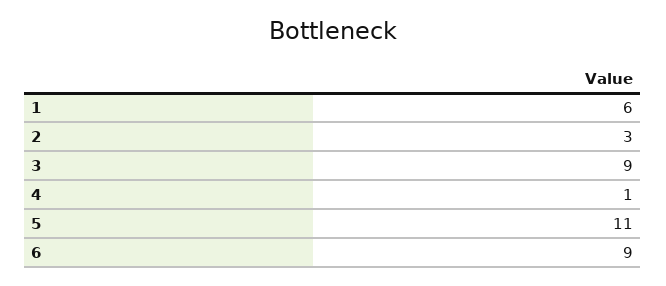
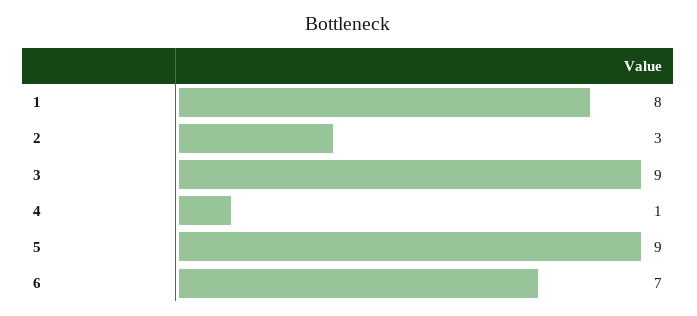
1: 6 -> 8
5: 11 -> 9
6: 9 -> 7

